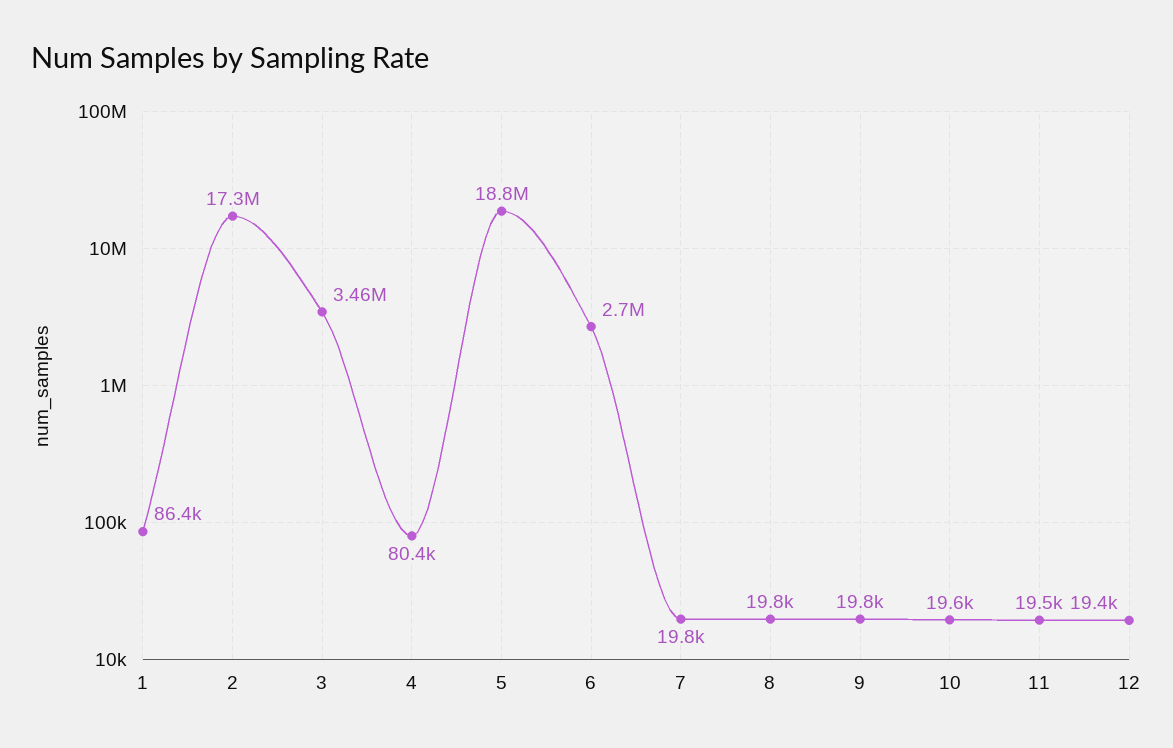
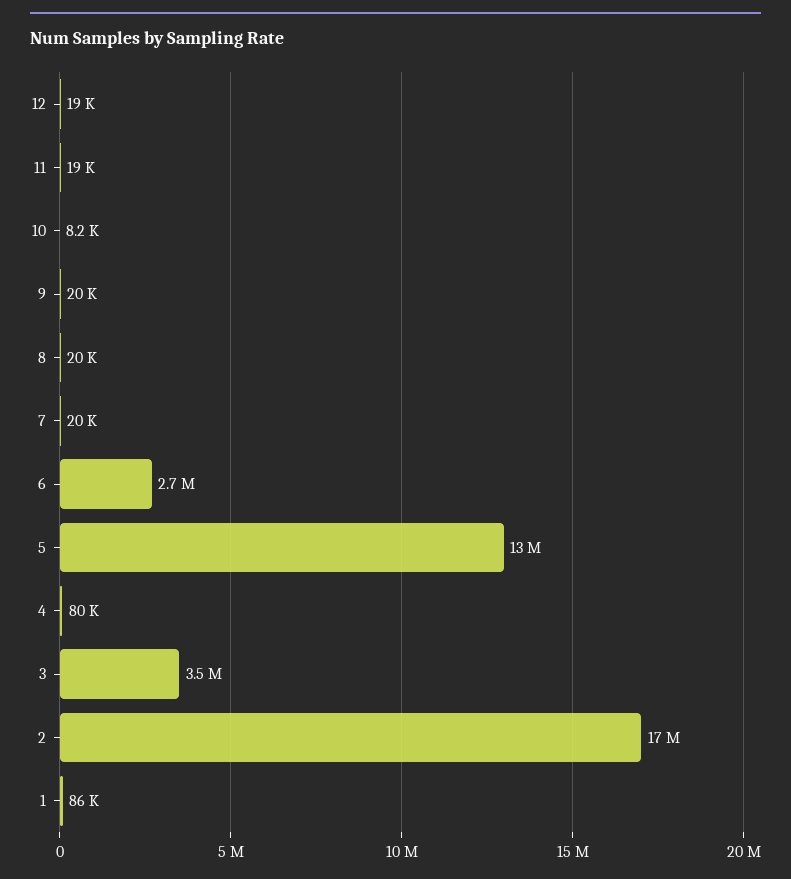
5: 18800000 -> 13000000
10: 19600 -> 8200

